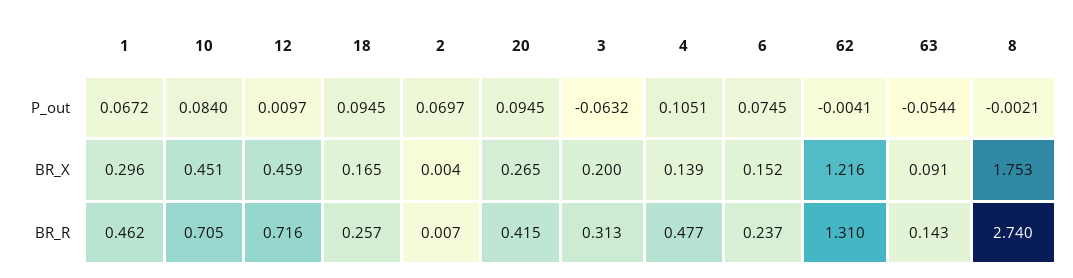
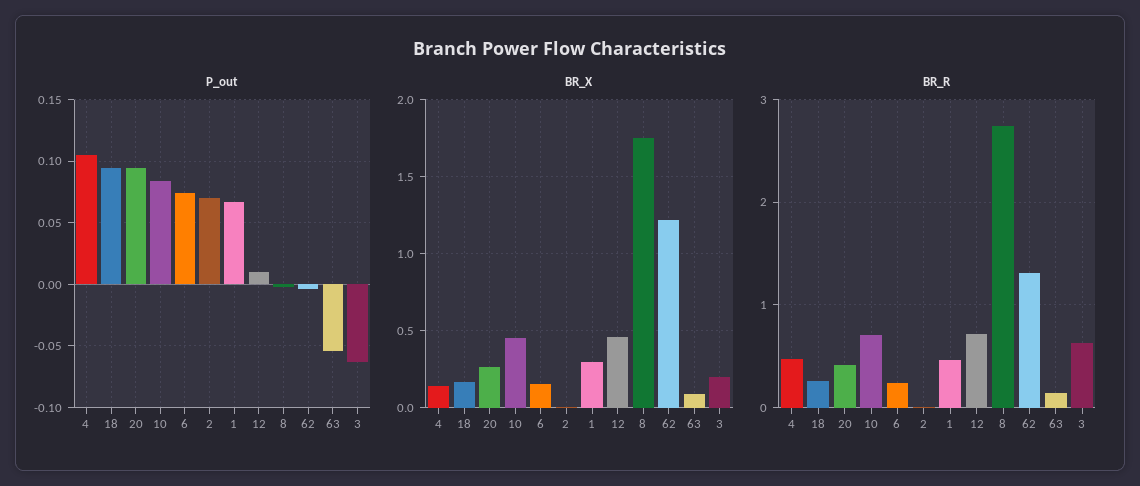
BR_R, 3: 0.313 -> 0.6

